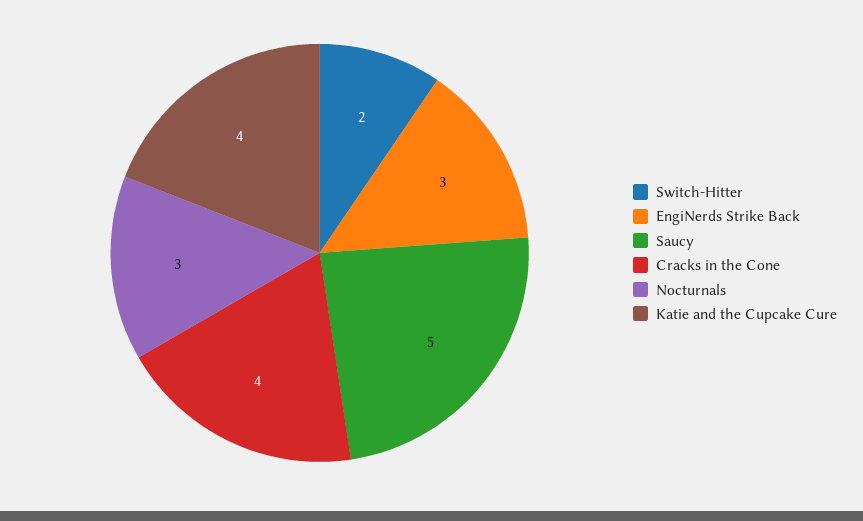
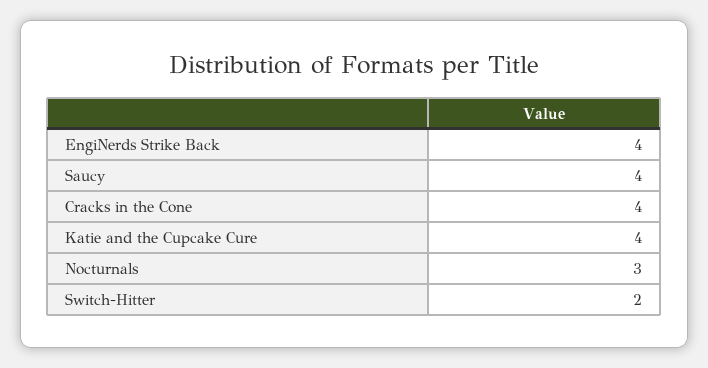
EngiNerds Strike Back: 3 -> 4
Saucy: 5 -> 4

